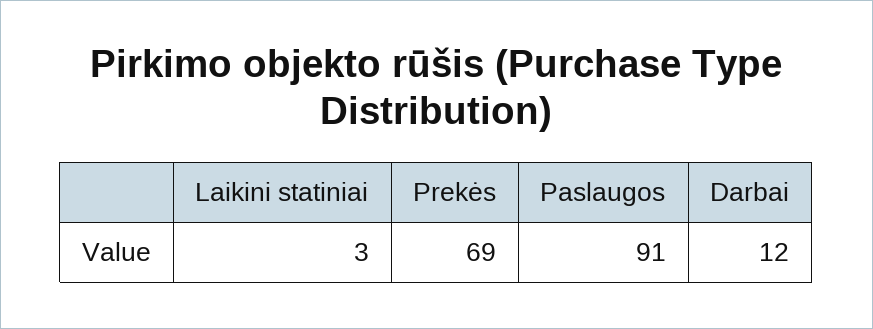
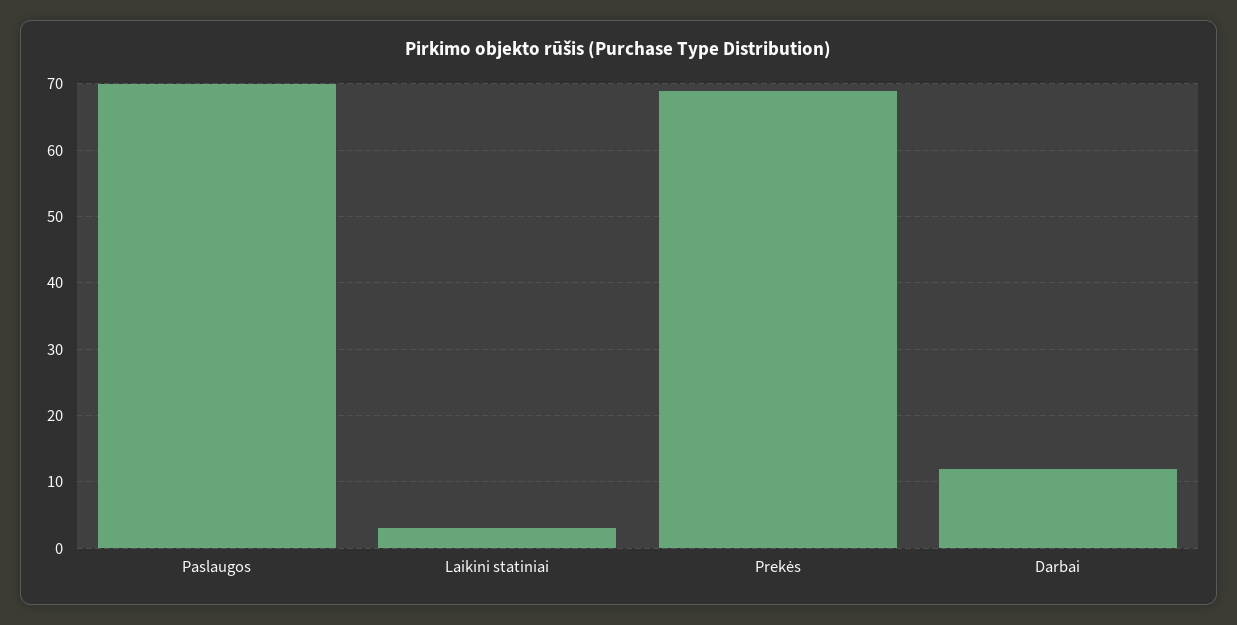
Paslaugos: 91 -> 70

